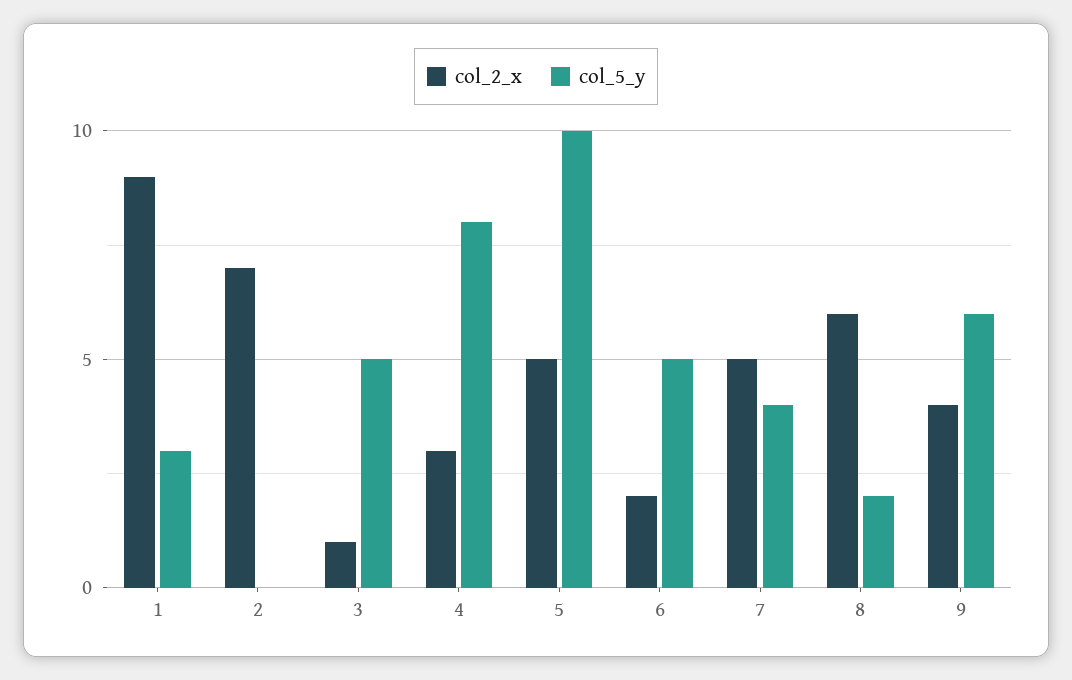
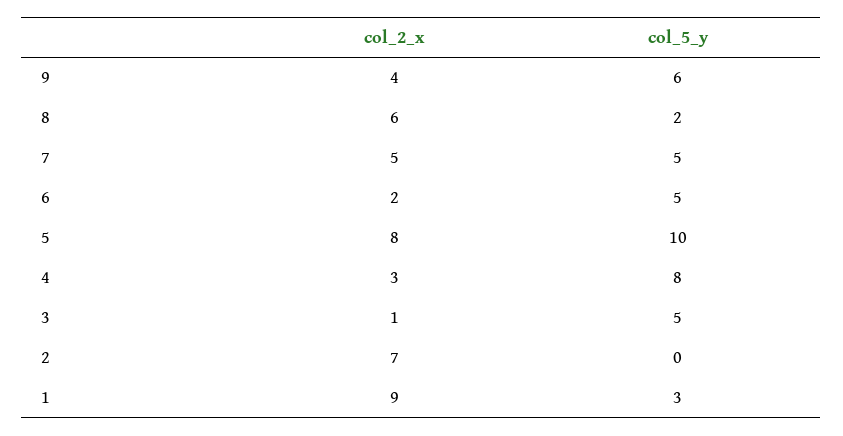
col_2_x, 5: 5 -> 8
col_5_y, 7: 4 -> 5

